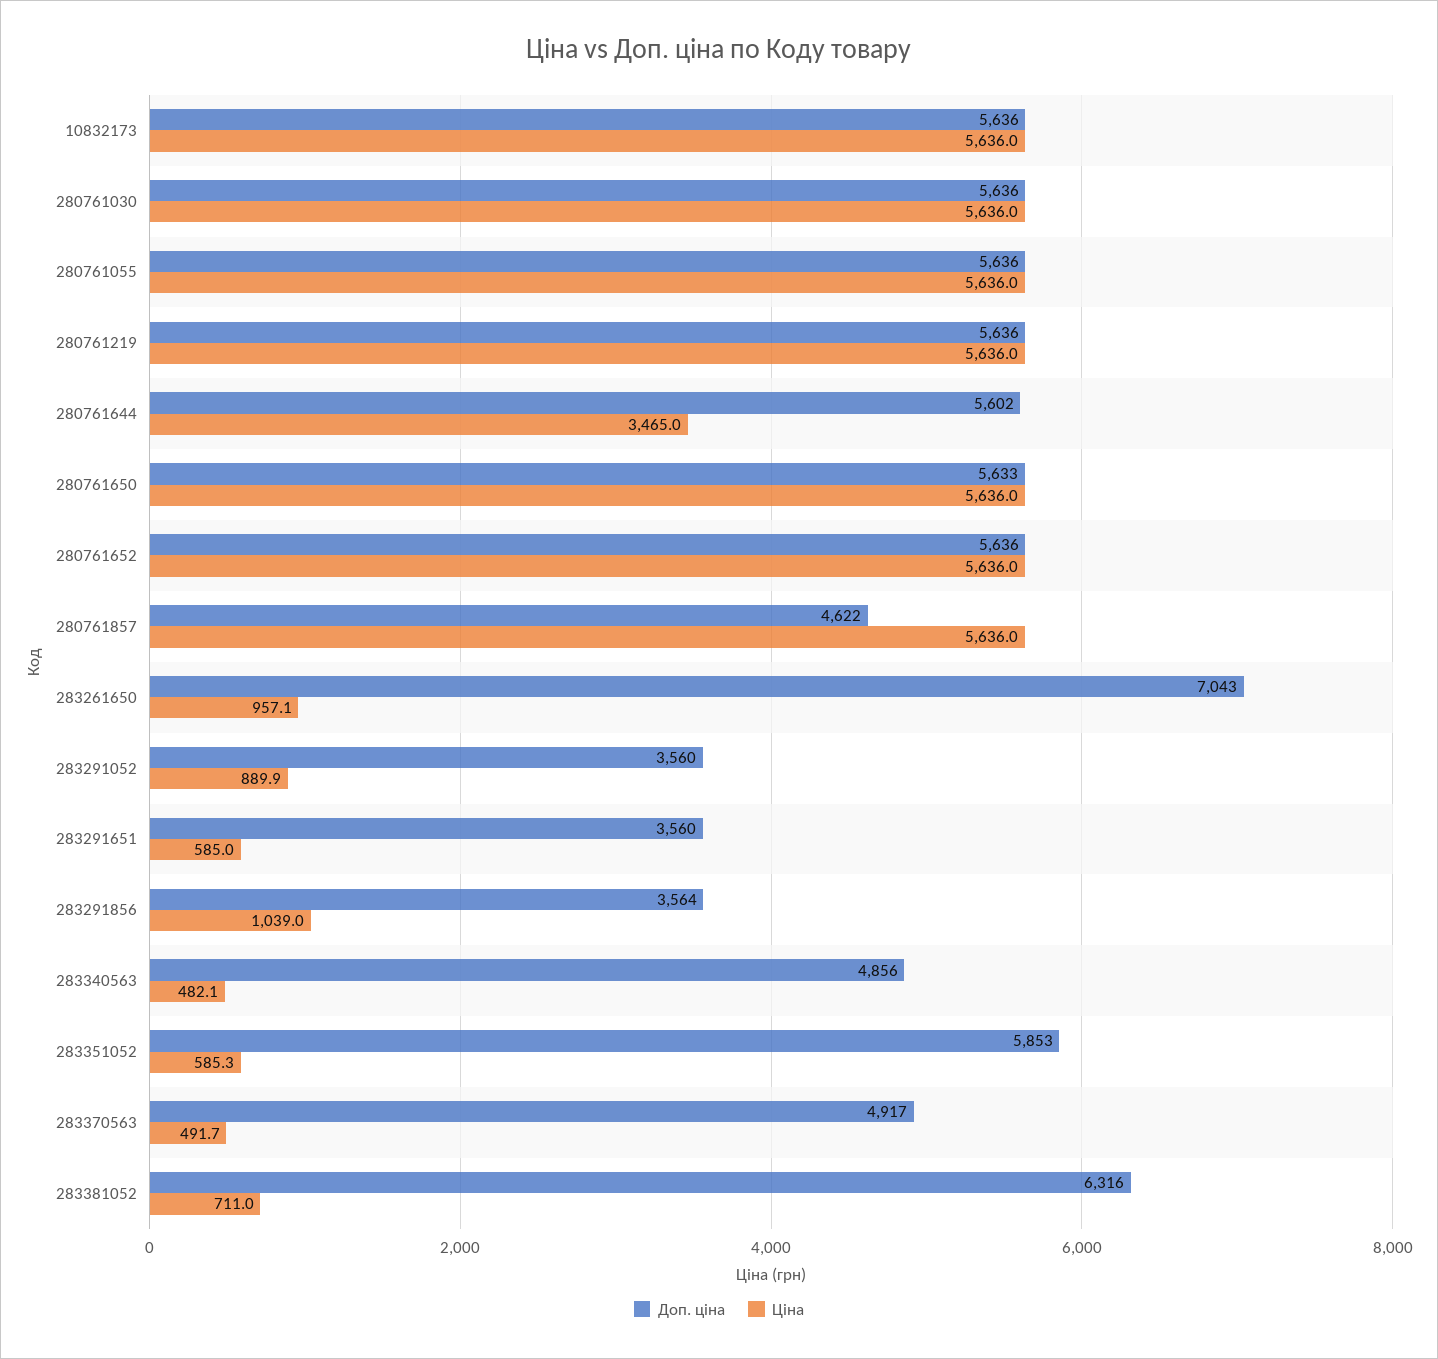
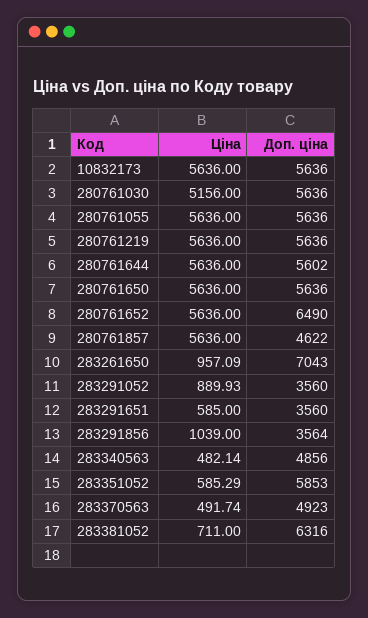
Ціна, 280761030: 5636 -> 5156
Ціна, 280761644: 3465 -> 5636
Доп. ціна, 280761650: 5633 -> 5636
Доп. ціна, 280761652: 5636 -> 6490
Доп. ціна, 283370563: 4917 -> 4923

